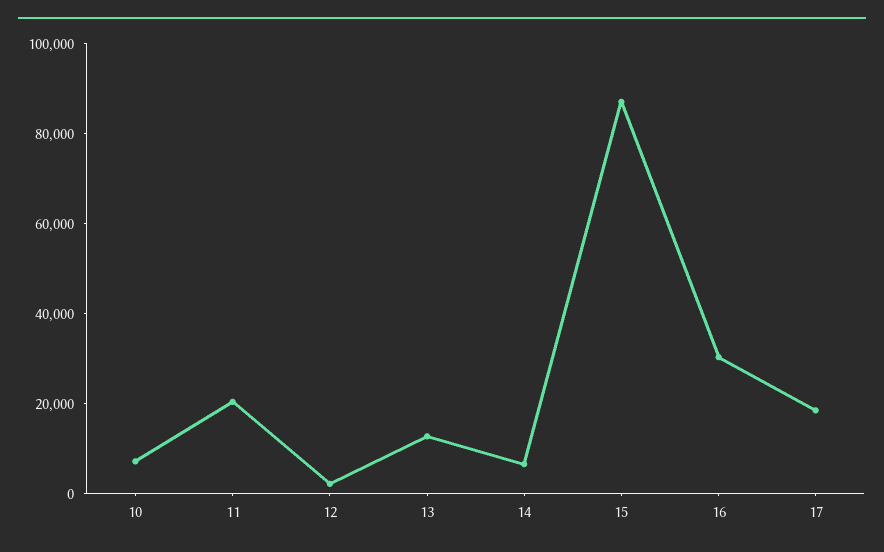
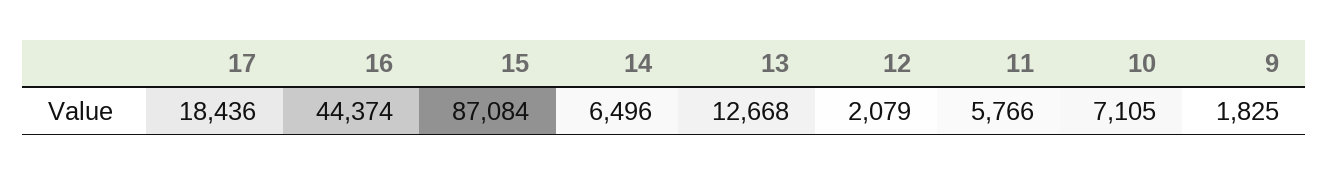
11: 20000 -> 5766
16: 30000 -> 44374
9: none -> 1825

